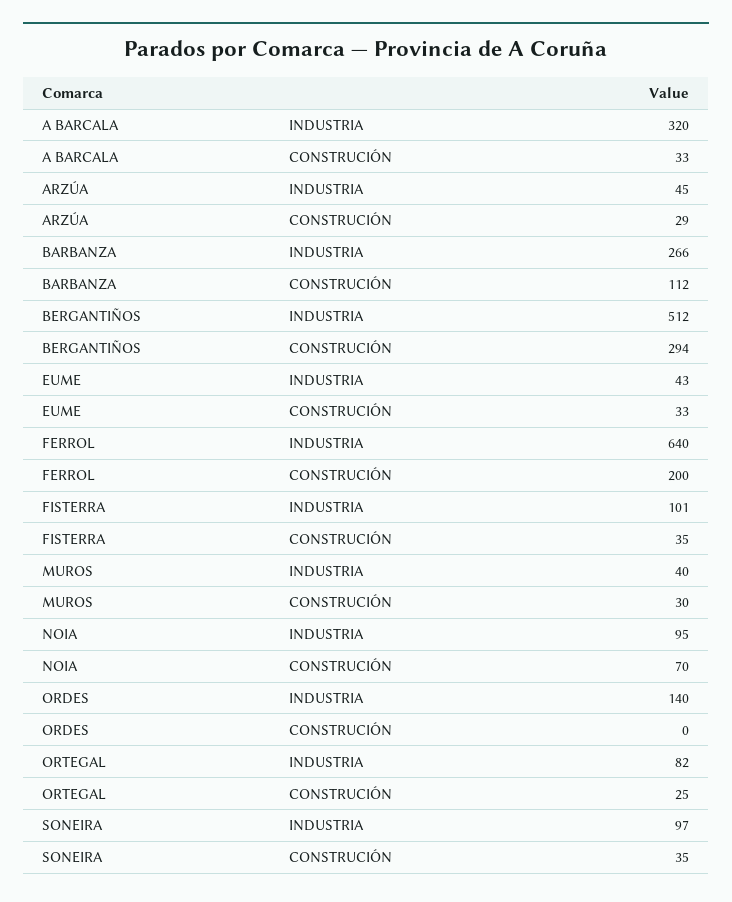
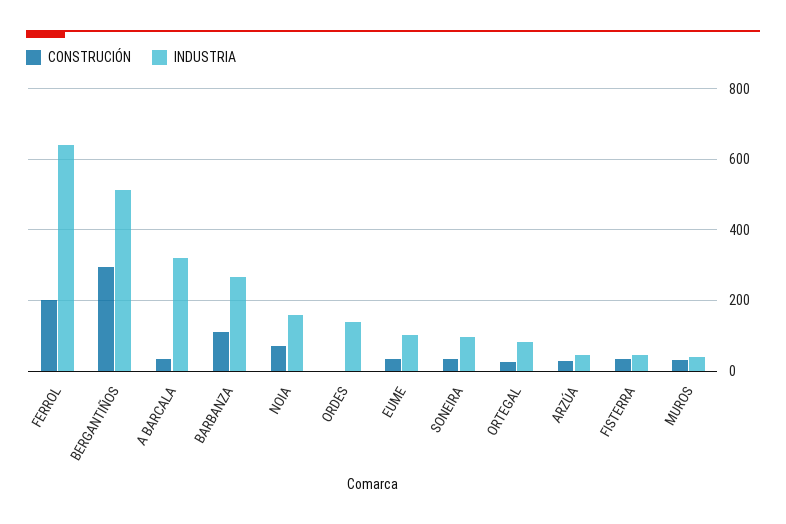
INDUSTRIA, EUME: 43 -> 100
INDUSTRIA, FISTERRA: 101 -> 40
INDUSTRIA, NOIA: 95 -> 160

